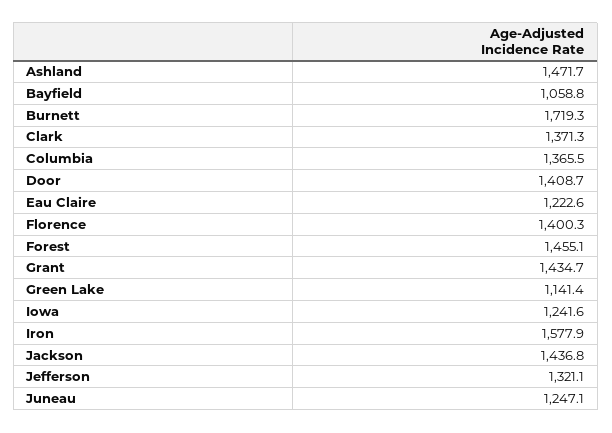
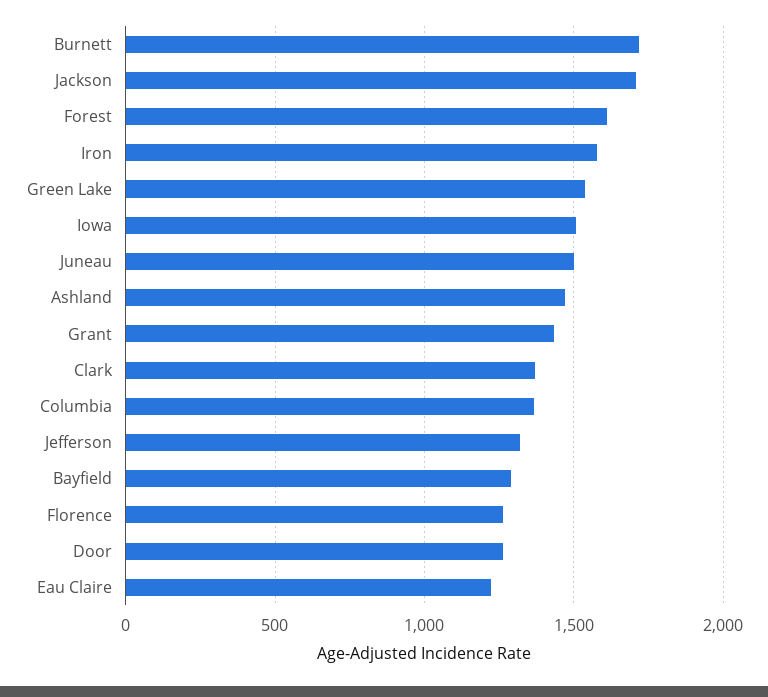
Bayfield: 1058.8 -> 1300
Door: 1408.7 -> 1250
Florence: 1400.3 -> 1250
Forest: 1455.1 -> 1600
Green Lake: 1141.4 -> 1550
Iowa: 1241.6 -> 1500
Jackson: 1436.8 -> 1700
Juneau: 1247.1 -> 1500

